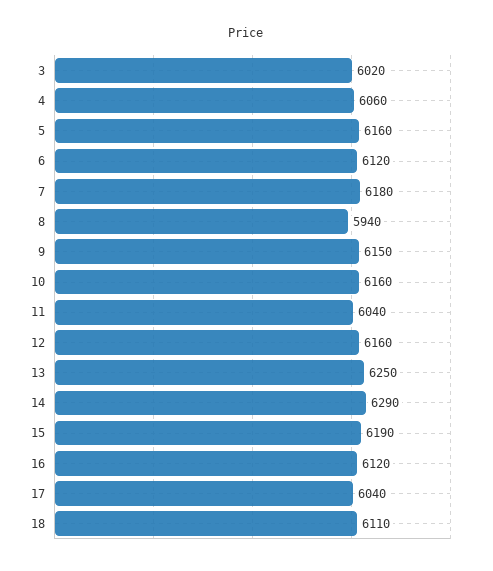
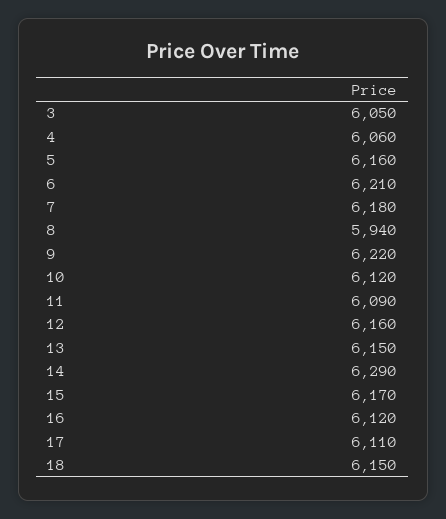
3: 6020 -> 6050
6: 6120 -> 6210
9: 6150 -> 6220
10: 6160 -> 6120
11: 6040 -> 6090
13: 6250 -> 6150
15: 6190 -> 6170
17: 6040 -> 6110
18: 6110 -> 6150

